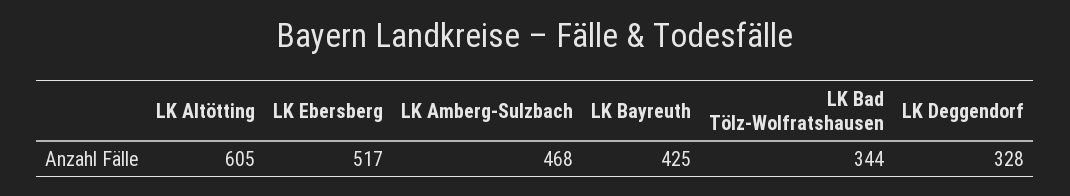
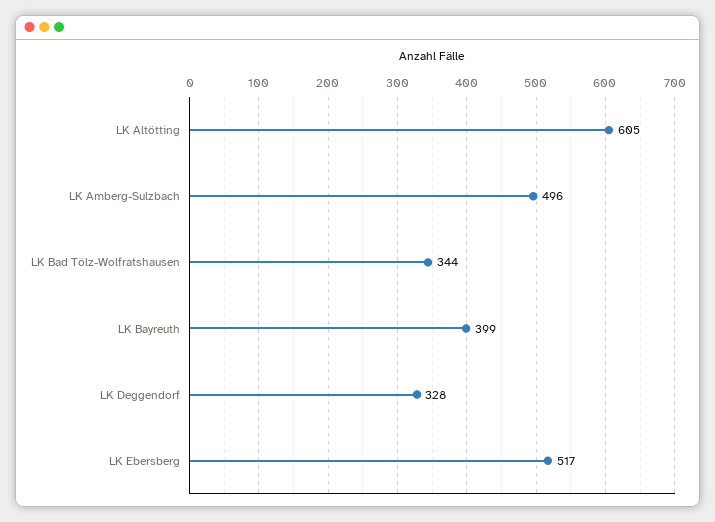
LK Amberg-Sulzbach: 468 -> 496
LK Bayreuth: 425 -> 399

